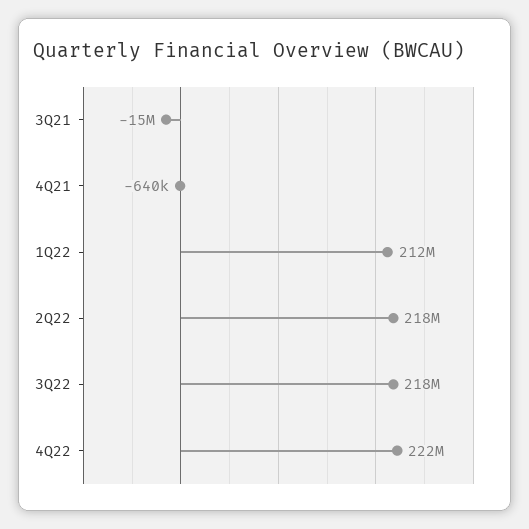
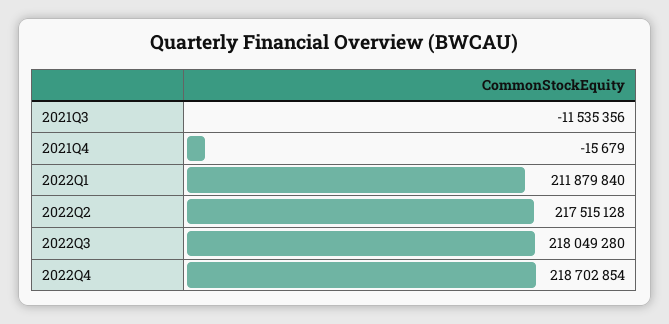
3Q21: -15000000 -> -11535356
4Q21: -640000 -> -15679
4Q22: 222000000 -> 218702854

